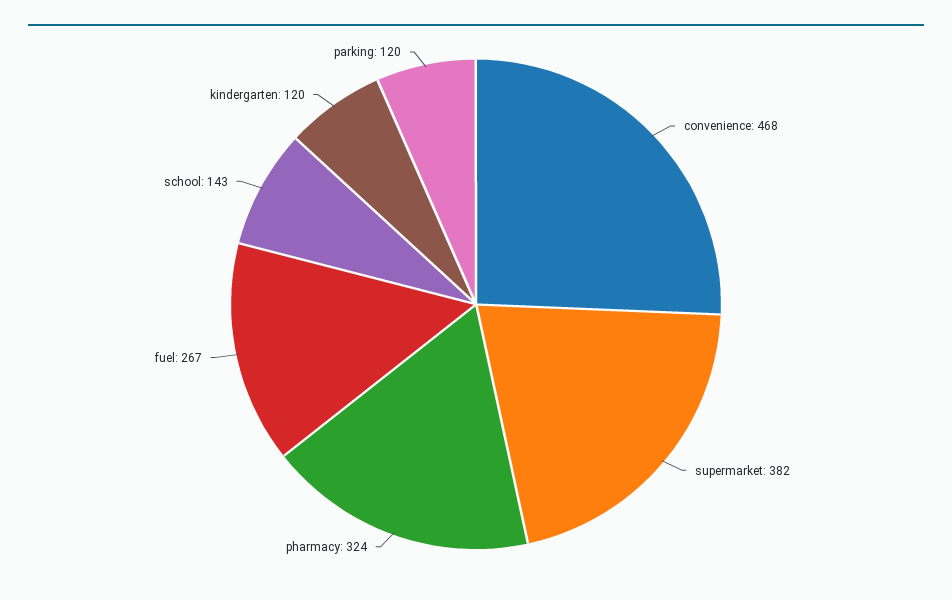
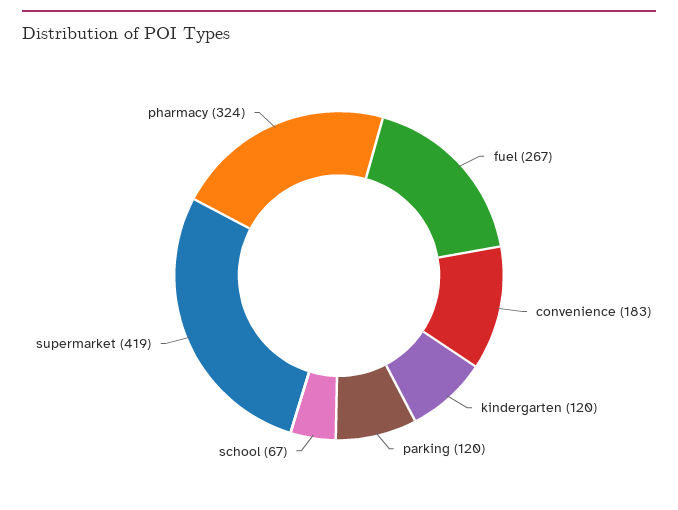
convenience: 468 -> 183
supermarket: 382 -> 419
school: 143 -> 67

